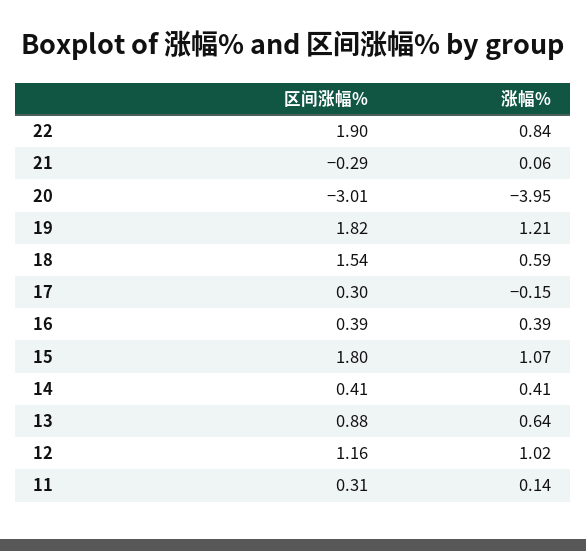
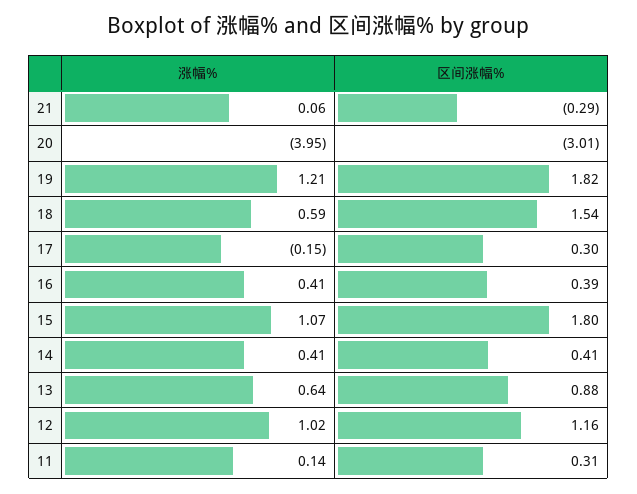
区间涨幅%, 22: 1.9 -> none
涨幅%, 22: 0.84 -> none
涨幅%, 16: 0.39 -> 0.41

